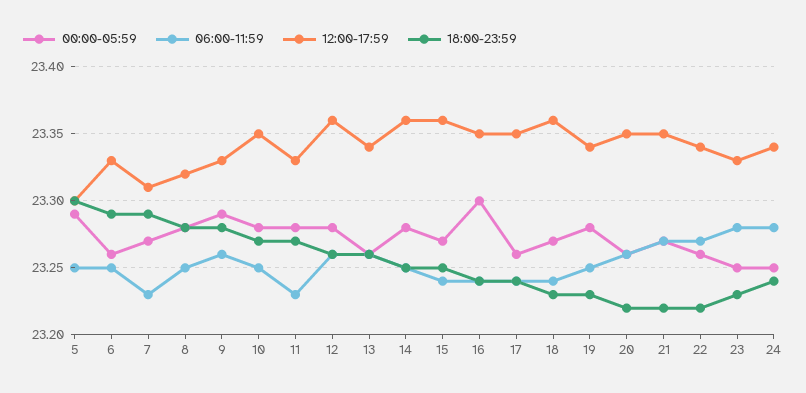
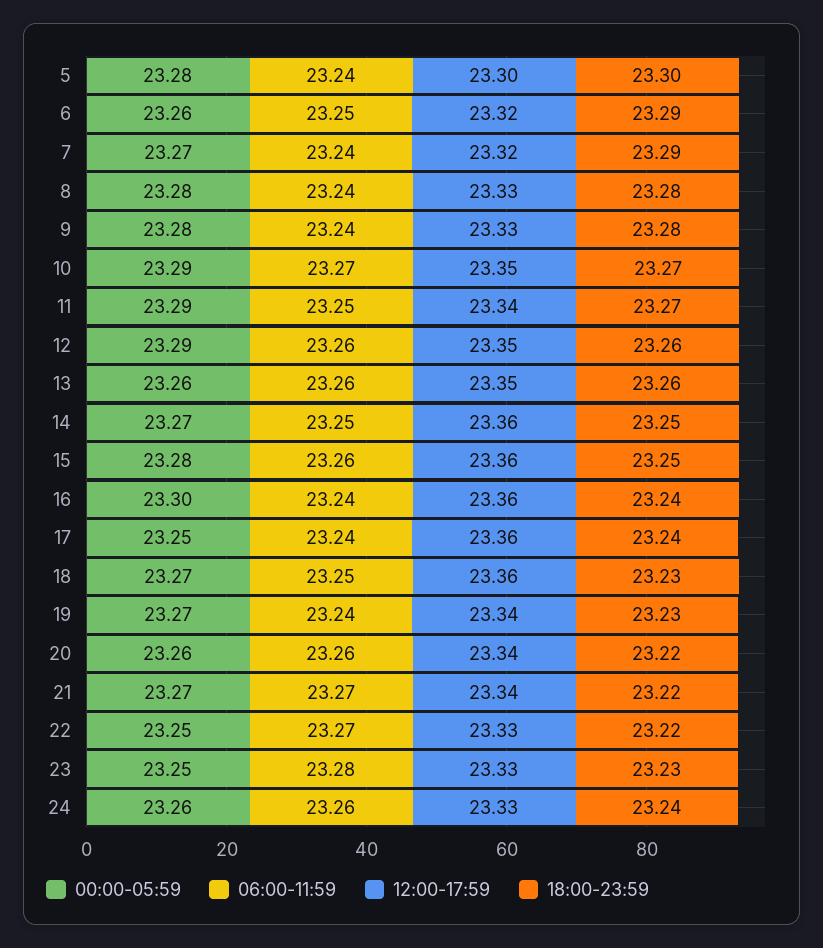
00:00-05:59, 5: 23.29 -> 23.28
06:00-11:59, 5: 23.25 -> 23.24
12:00-17:59, 6: 23.33 -> 23.32
06:00-11:59, 7: 23.23 -> 23.24
12:00-17:59, 7: 23.31 -> 23.32
06:00-11:59, 8: 23.25 -> 23.24
12:00-17:59, 8: 23.32 -> 23.33
00:00-05:59, 9: 23.29 -> 23.28
06:00-11:59, 9: 23.26 -> 23.24
00:00-05:59, 10: 23.28 -> 23.29
06:00-11:59, 10: 23.25 -> 23.27
00:00-05:59, 11: 23.28 -> 23.29
06:00-11:59, 11: 23.23 -> 23.25
12:00-17:59, 11: 23.33 -> 23.34
00:00-05:59, 12: 23.28 -> 23.29
12:00-17:59, 12: 23.36 -> 23.35
12:00-17:59, 13: 23.34 -> 23.35
00:00-05:59, 14: 23.28 -> 23.27
00:00-05:59, 15: 23.27 -> 23.28
06:00-11:59, 15: 23.24 -> 23.26
12:00-17:59, 16: 23.35 -> 23.36
00:00-05:59, 17: 23.26 -> 23.25
12:00-17:59, 17: 23.35 -> 23.36
06:00-11:59, 18: 23.24 -> 23.25
00:00-05:59, 19: 23.28 -> 23.27
06:00-11:59, 19: 23.25 -> 23.24
12:00-17:59, 20: 23.35 -> 23.34
12:00-17:59, 21: 23.35 -> 23.34
00:00-05:59, 22: 23.26 -> 23.25
12:00-17:59, 22: 23.34 -> 23.33
00:00-05:59, 24: 23.25 -> 23.26
06:00-11:59, 24: 23.28 -> 23.26
12:00-17:59, 24: 23.34 -> 23.33

